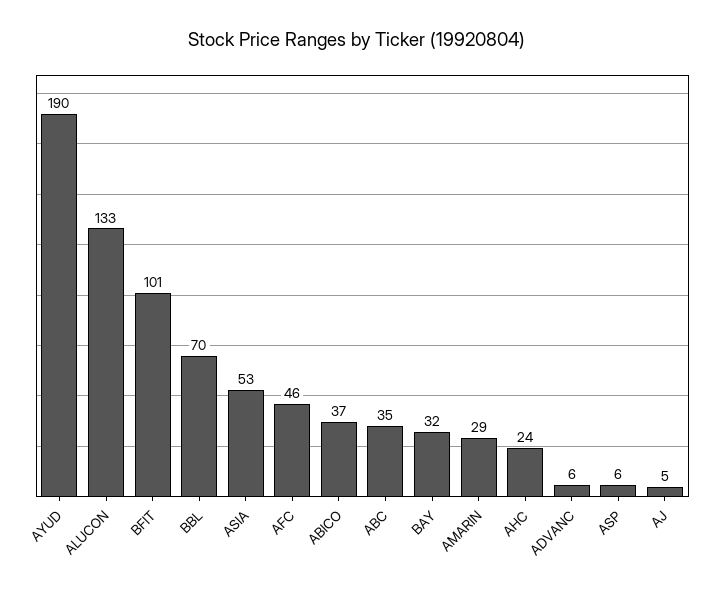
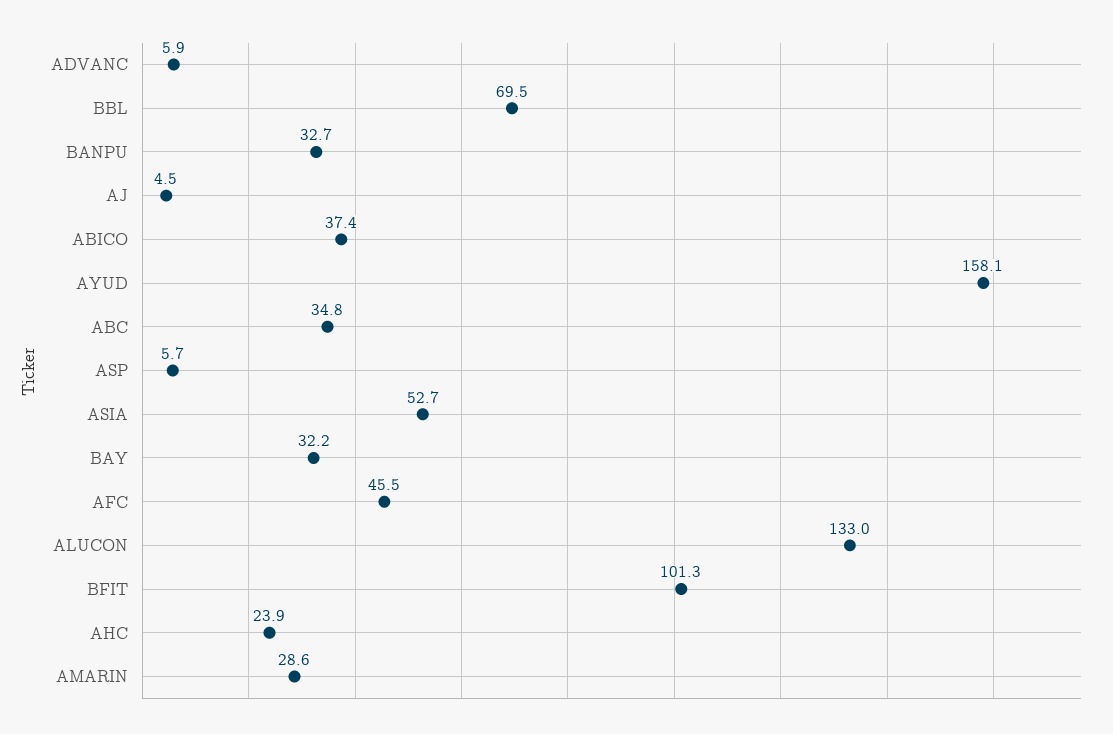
AYUD: 190 -> 158.1
BANPU: none -> 32.7

